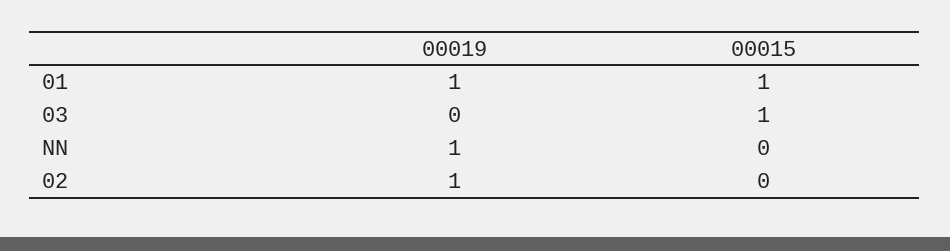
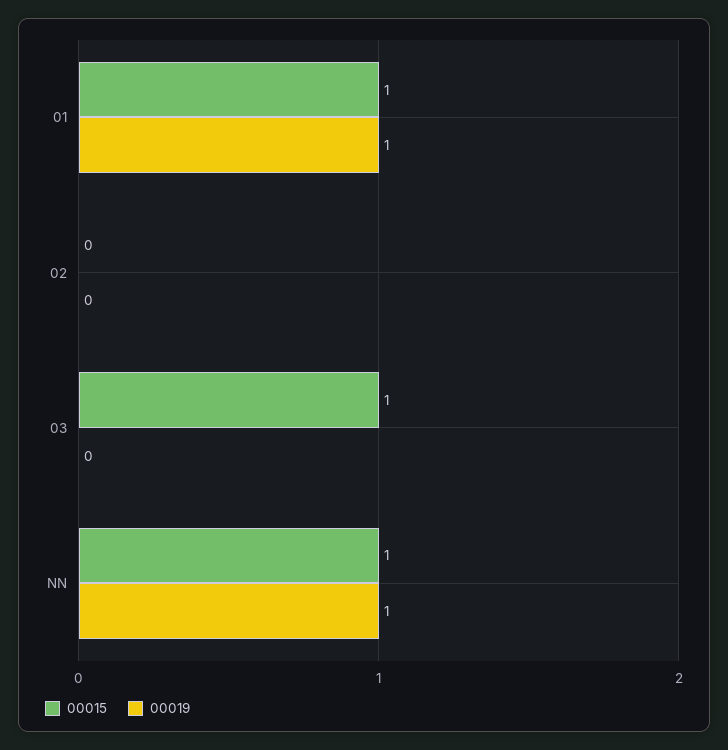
00015, NN: 0 -> 1
00019, 02: 1 -> 0

